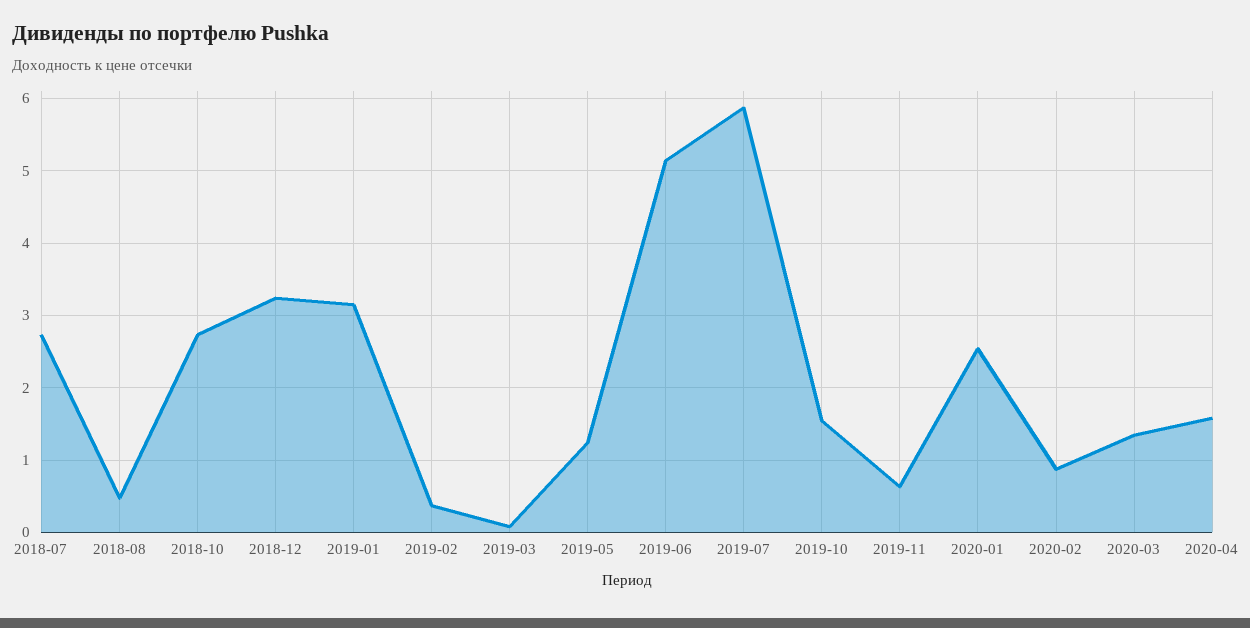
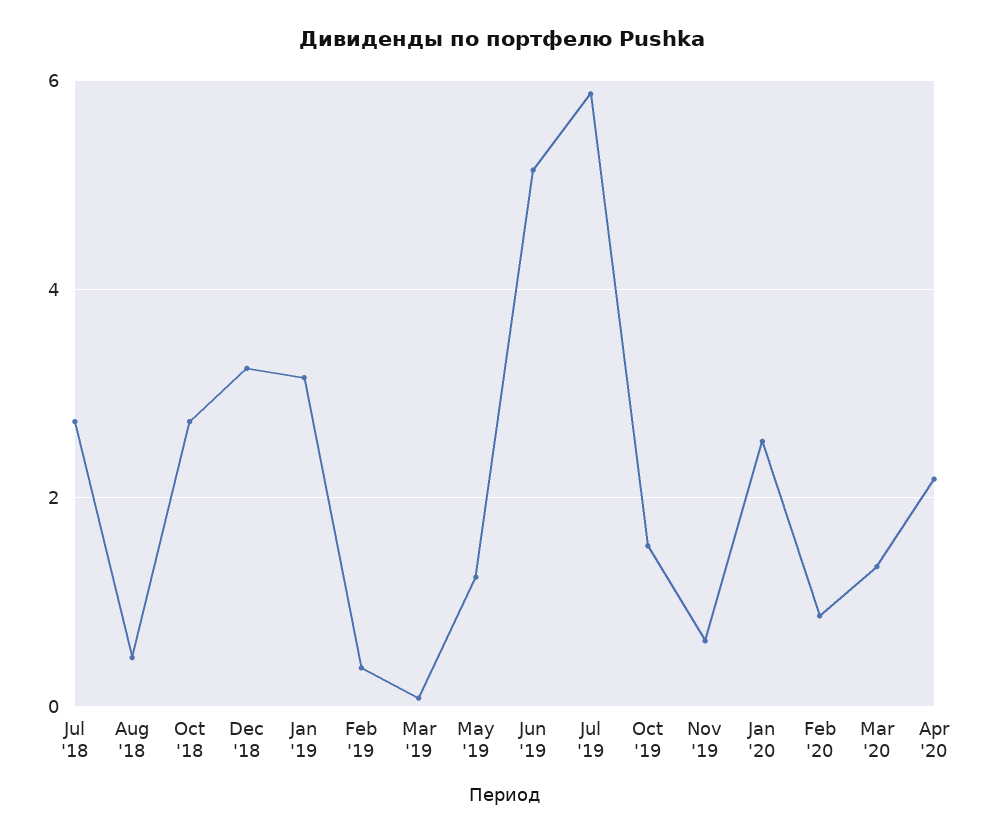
2020-04: 1.6 -> 2.2

